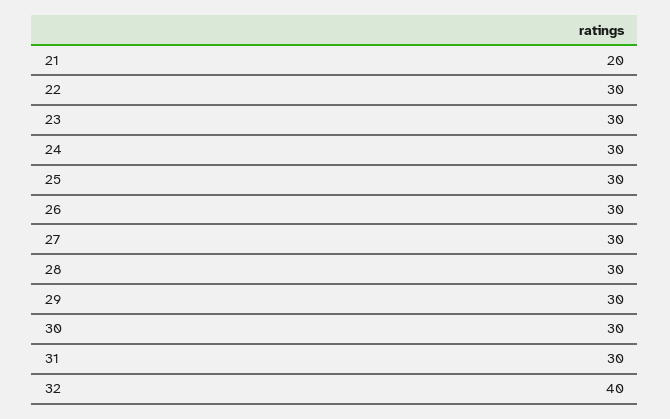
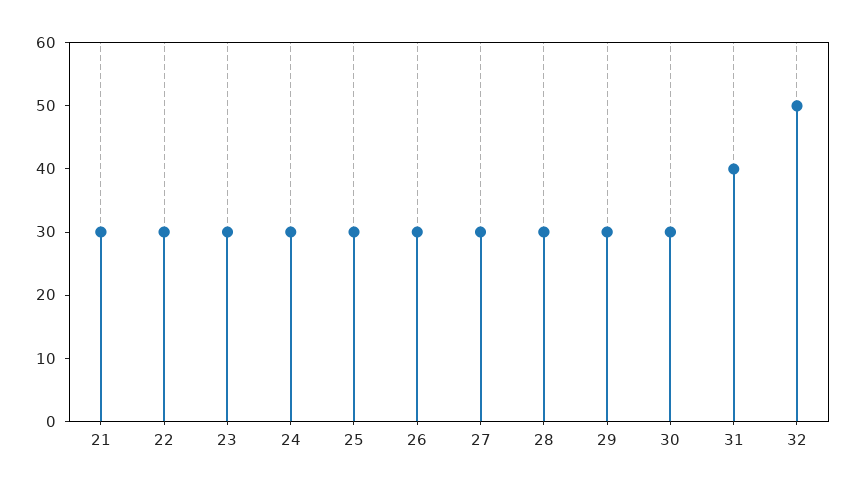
21: 20 -> 30
31: 30 -> 40
32: 40 -> 50

